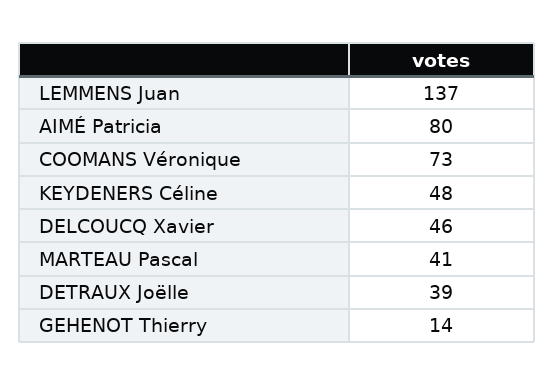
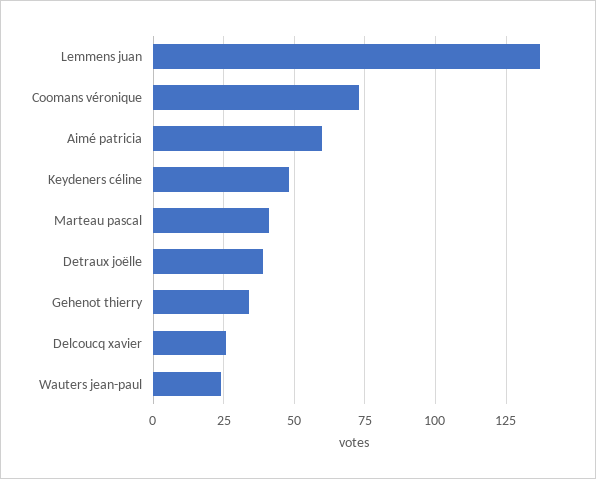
AIMÉ Patricia: 80 -> 60
DELCOUCQ Xavier: 46 -> 25
GEHENOT Thierry: 14 -> 35
Wauters jean-paul: none -> 25

